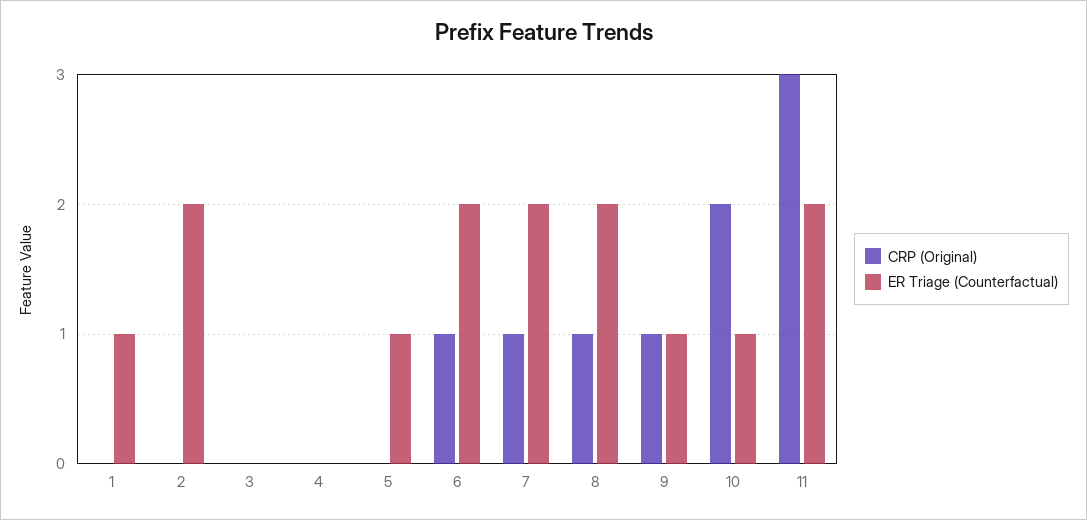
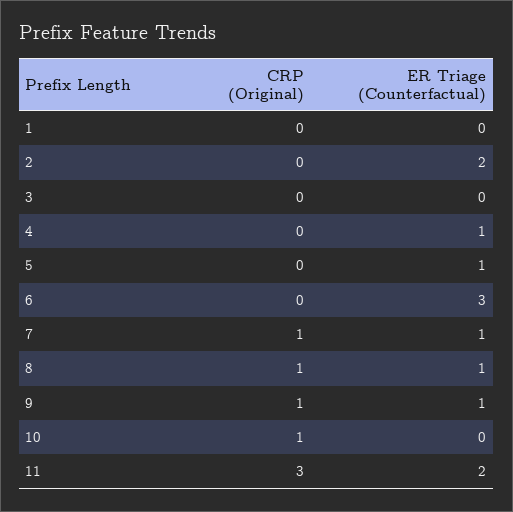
ER Triage (Counterfactual), 1: 1 -> 0
ER Triage (Counterfactual), 4: 0 -> 1
CRP (Original), 6: 1 -> 0
ER Triage (Counterfactual), 6: 2 -> 3
ER Triage (Counterfactual), 7: 2 -> 1
ER Triage (Counterfactual), 8: 2 -> 1
CRP (Original), 10: 2 -> 1
ER Triage (Counterfactual), 10: 1 -> 0

